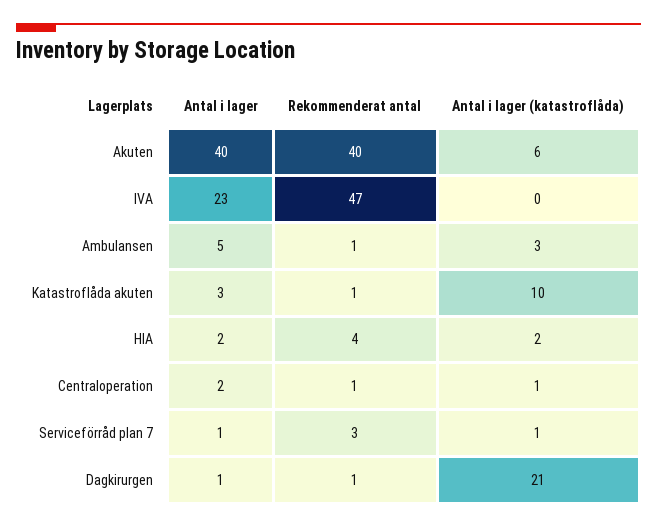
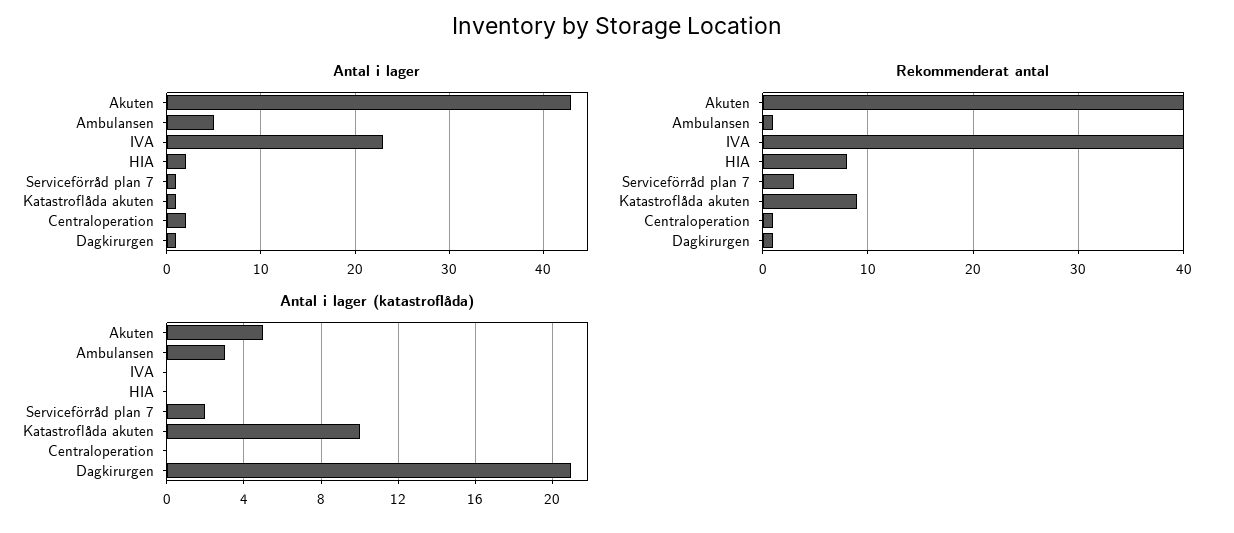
Antal i lager, Akuten: 40 -> 43
Antal i lager (katastroflåda), Akuten: 6 -> 5
Rekommenderat antal, IVA: 47 -> 40
Antal i lager, Katastroflåda akuten: 3 -> 1
Rekommenderat antal, Katastroflåda akuten: 1 -> 9
Rekommenderat antal, HIA: 4 -> 8
Antal i lager (katastroflåda), HIA: 2 -> 0
Antal i lager (katastroflåda), Centraloperation: 1 -> 0
Antal i lager (katastroflåda), Serviceförråd plan 7: 1 -> 2

